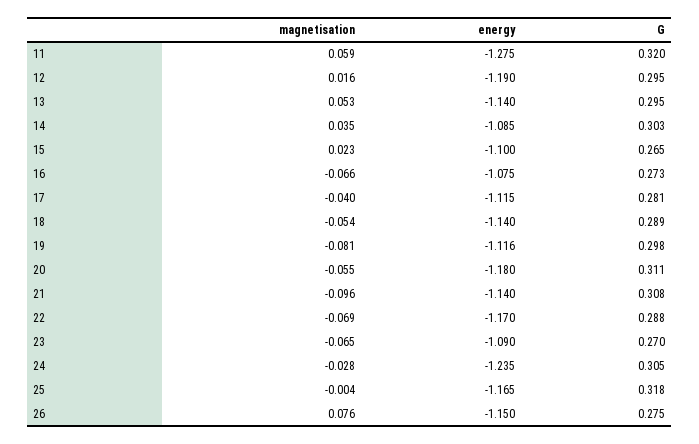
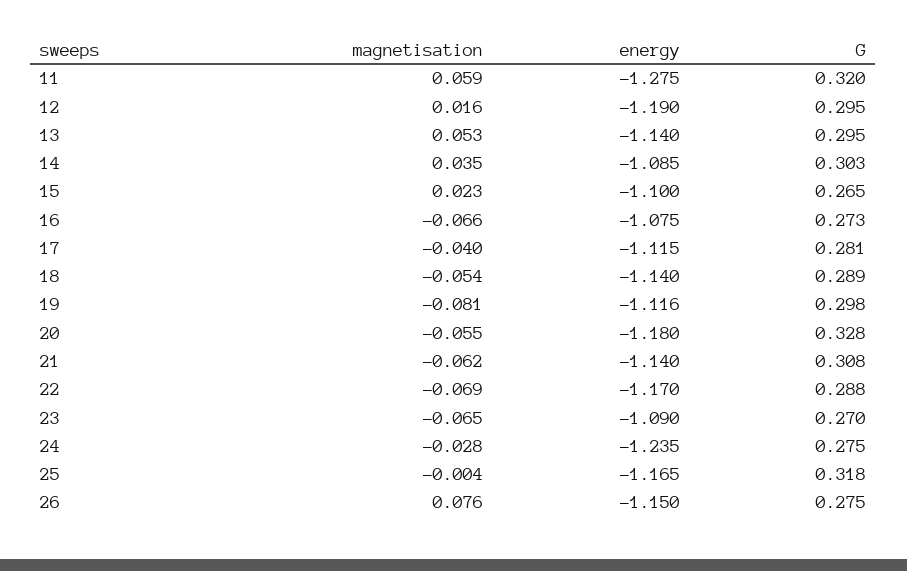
G, 20: 0.311 -> 0.328
magnetisation, 21: -0.096 -> -0.062
G, 24: 0.305 -> 0.275

